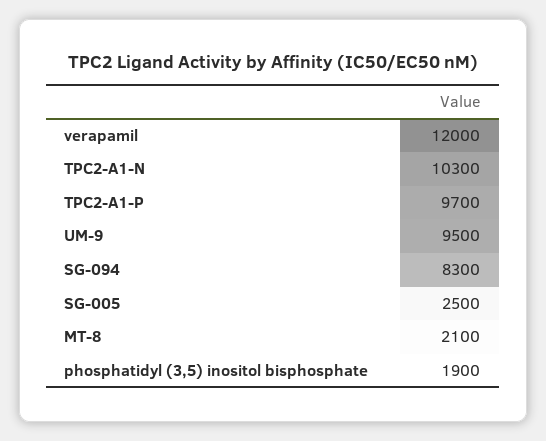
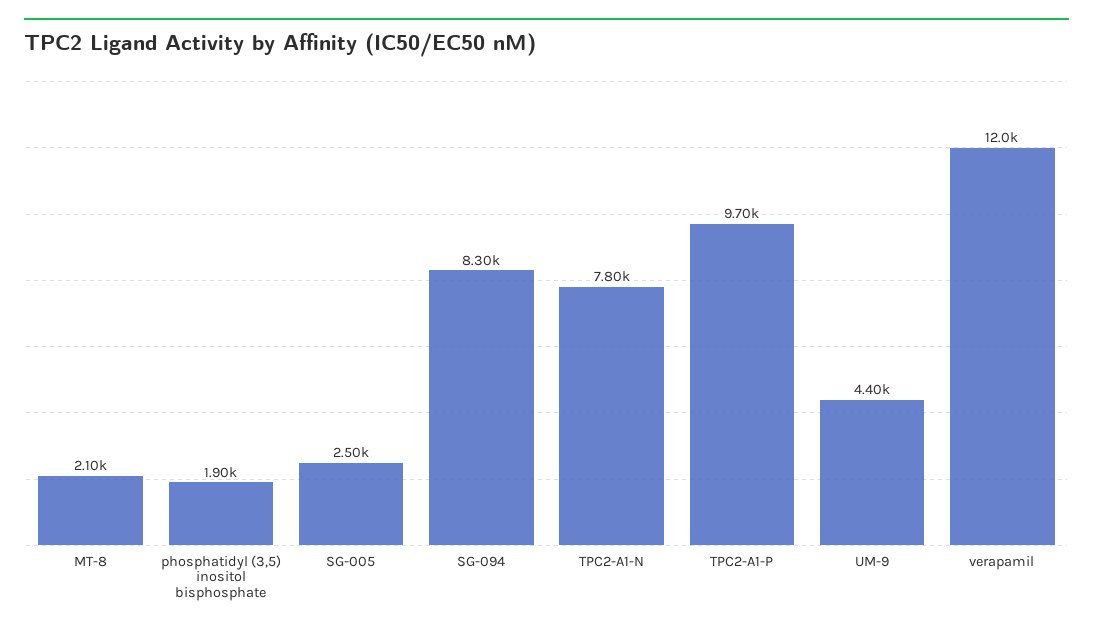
TPC2-A1-N: 10300 -> 7800
UM-9: 9500 -> 4400

